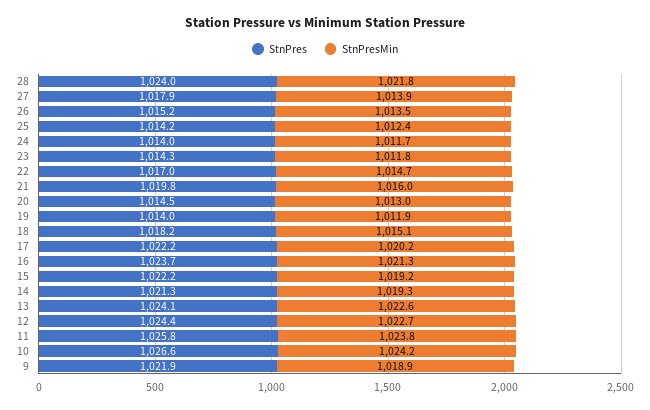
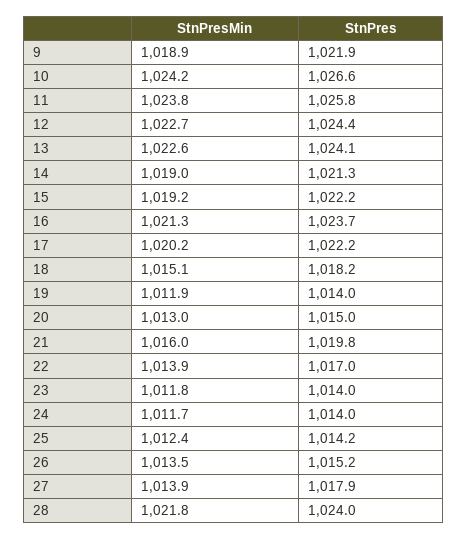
StnPres, 23: 1014.3 -> 1014
StnPresMin, 22: 1014.7 -> 1013.9
StnPres, 20: 1014.5 -> 1015
StnPresMin, 14: 1019.3 -> 1019

